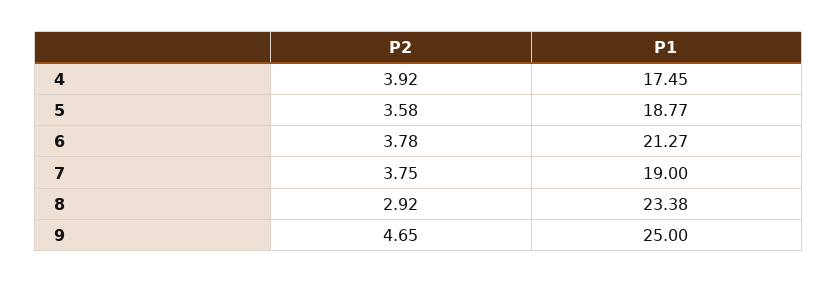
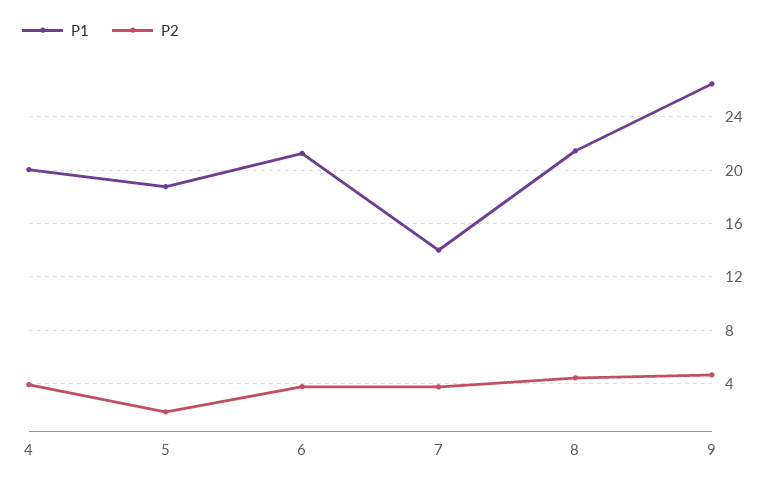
P1, 4: 17.45 -> 20
P2, 5: 3.58 -> 2
P1, 7: 19 -> 14
P2, 8: 2.92 -> 4.5
P1, 8: 23.38 -> 21.5
P1, 9: 25 -> 26.5

